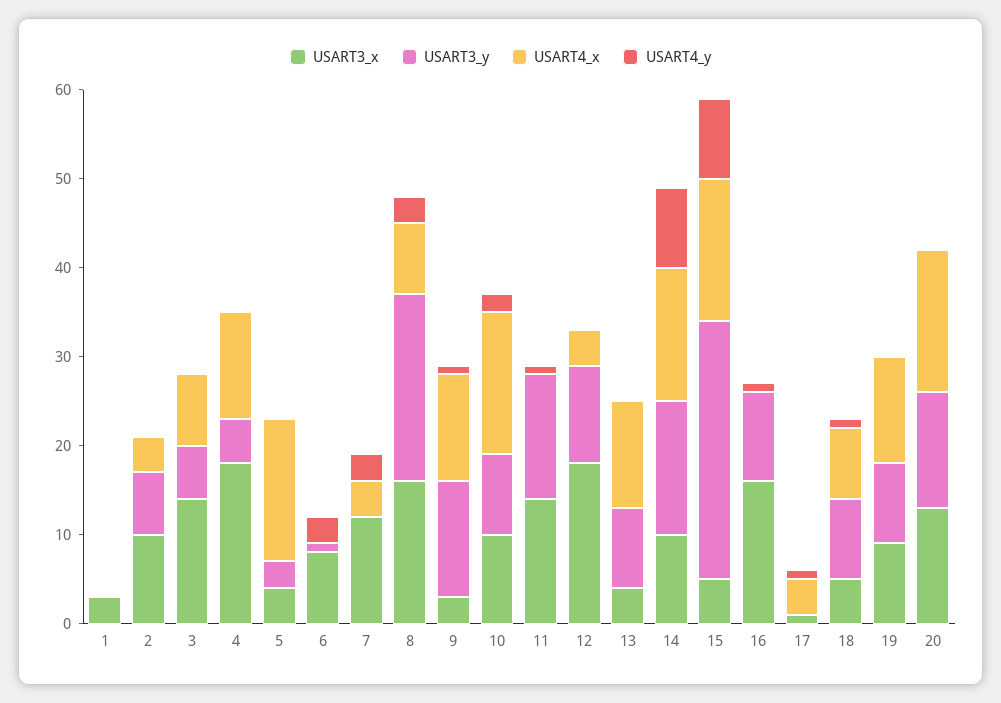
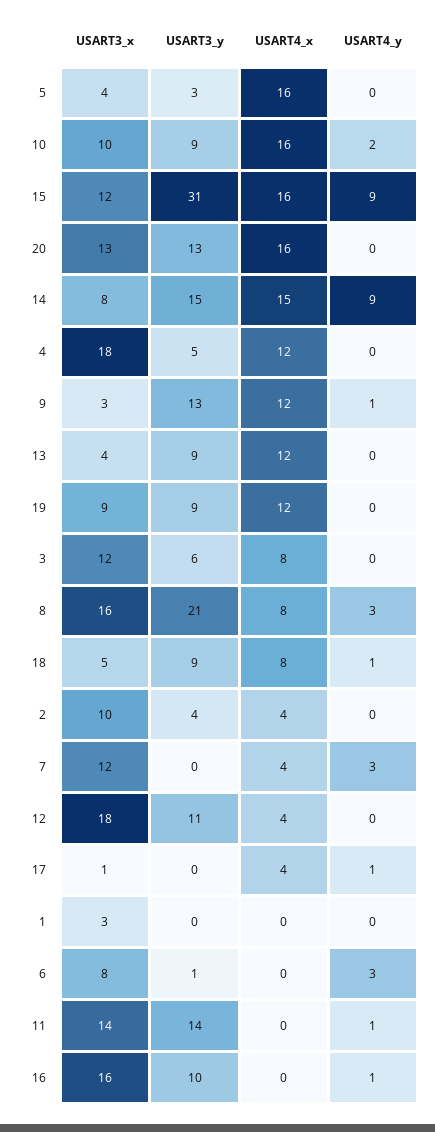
USART3_y, 2: 7 -> 4
USART3_x, 3: 14 -> 12
USART3_x, 14: 10 -> 8
USART3_x, 15: 5 -> 12
USART3_y, 15: 29 -> 31

